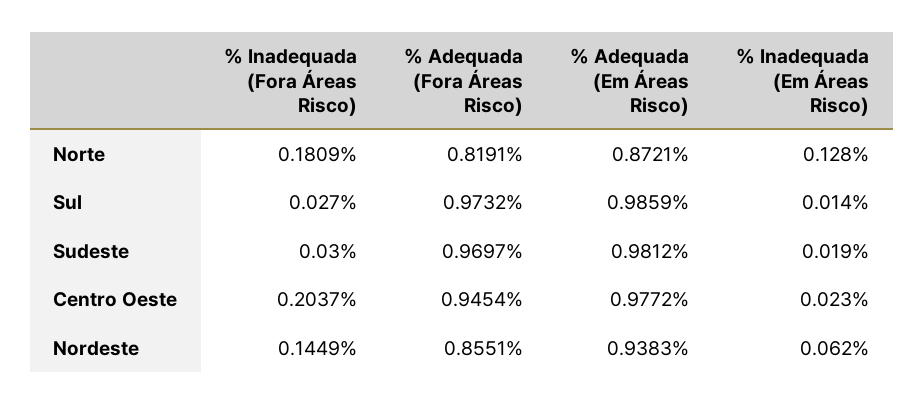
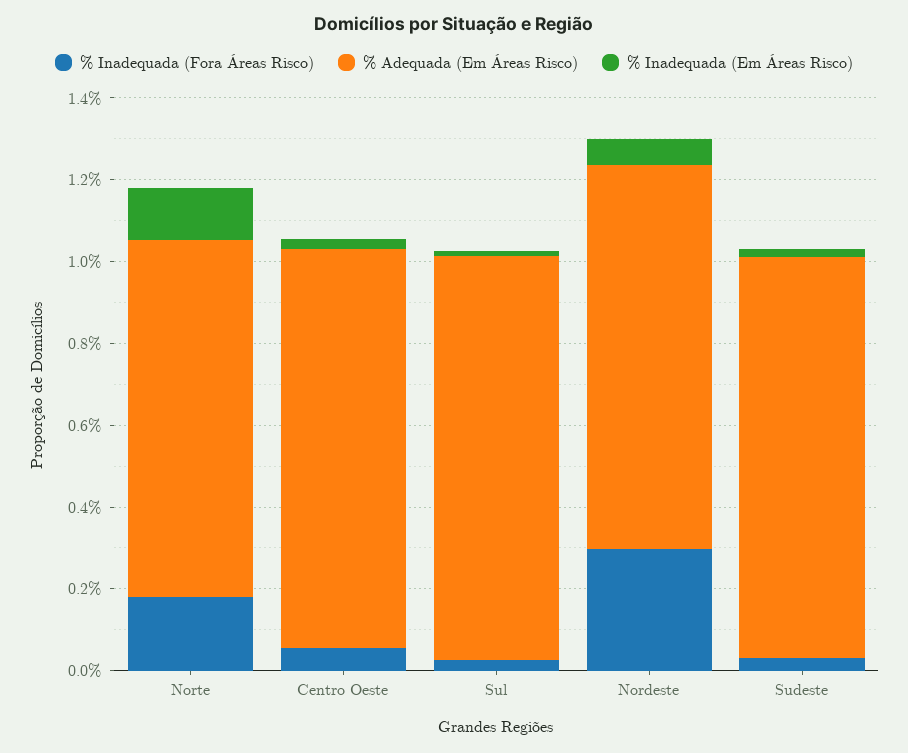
% Adequada (Fora Áreas Risco), Norte: 0.8191 -> none
% Adequada (Fora Áreas Risco), Sul: 0.9732 -> none
% Adequada (Fora Áreas Risco), Sudeste: 0.9697 -> none
% Inadequada (Fora Áreas Risco), Centro Oeste: 0.2037 -> 0.05
% Adequada (Fora Áreas Risco), Centro Oeste: 0.9454 -> none
% Inadequada (Fora Áreas Risco), Nordeste: 0.1449 -> 0.3
% Adequada (Fora Áreas Risco), Nordeste: 0.8551 -> none

